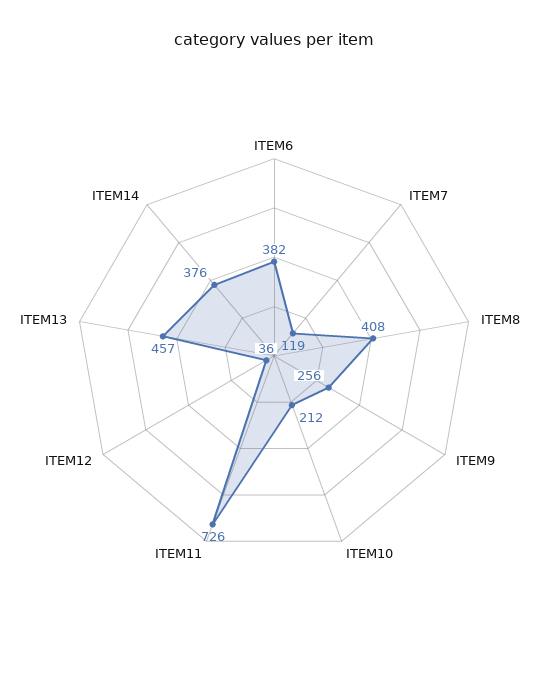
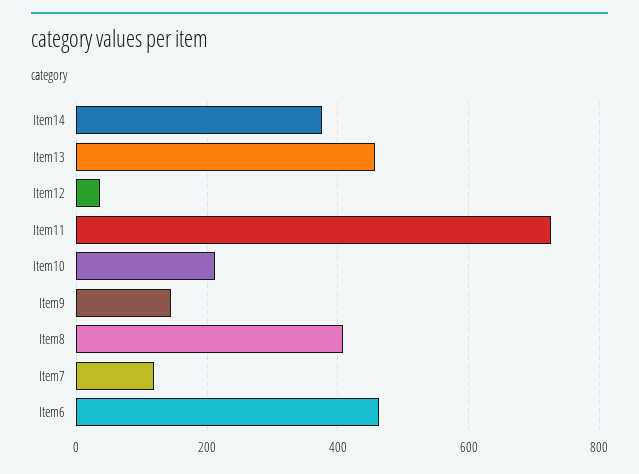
ITEM6: 382 -> 460
ITEM9: 256 -> 140

